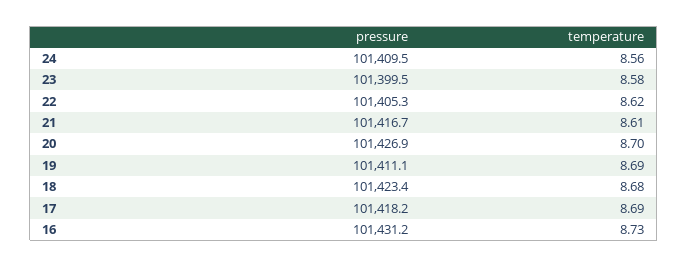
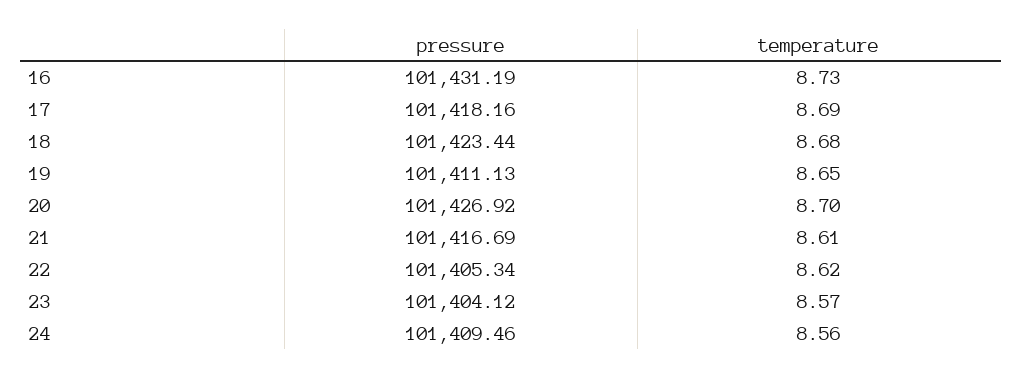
pressure, 23: 101399.5 -> 101404.12
temperature, 23: 8.58 -> 8.57
temperature, 19: 8.69 -> 8.65

